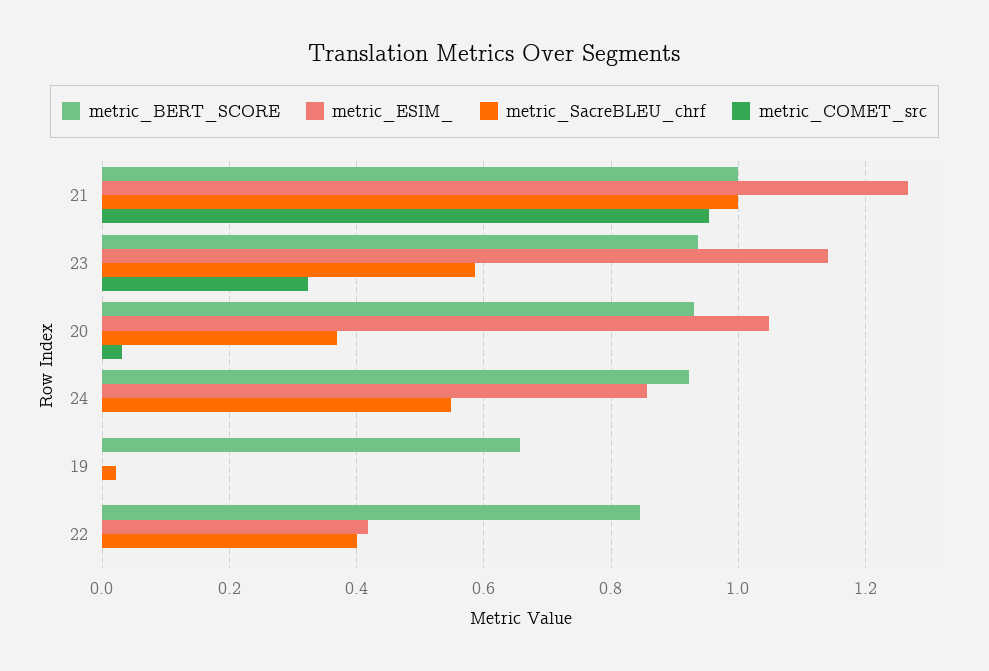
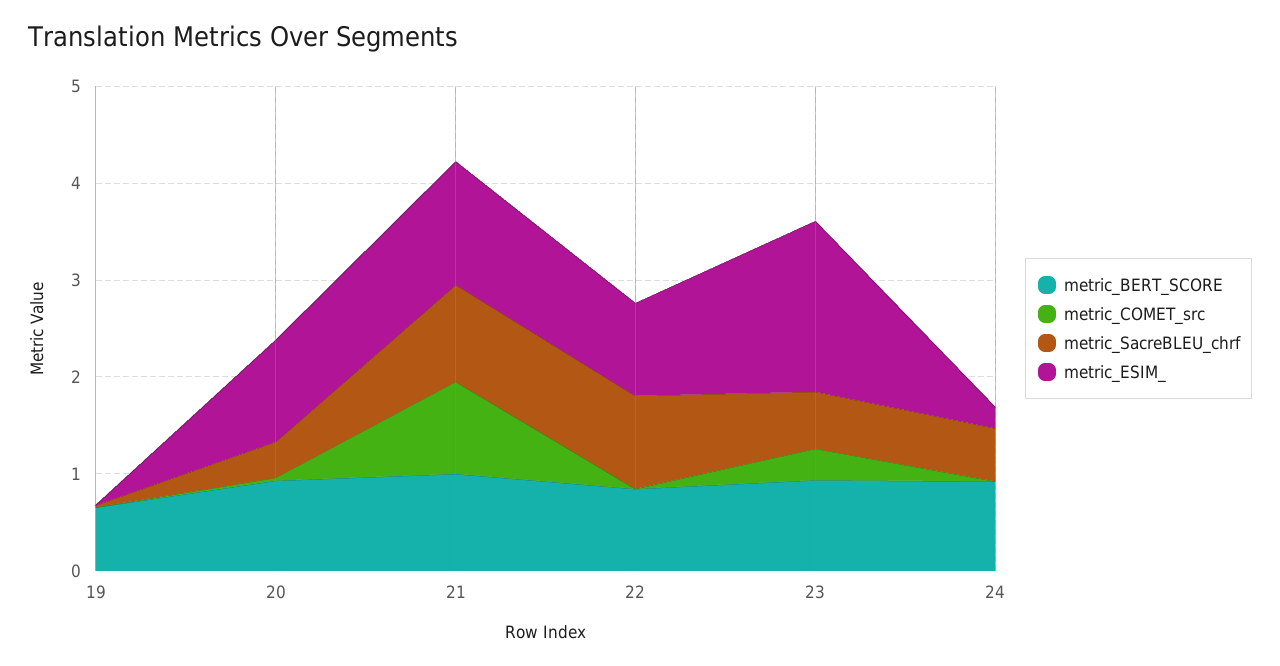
metric_ESIM_, 23: 1.14 -> 1.8
metric_ESIM_, 24: 0.86 -> 0.2
metric_ESIM_, 22: 0.42 -> 1
metric_SacreBLEU_chrf, 22: 0.4 -> 1

